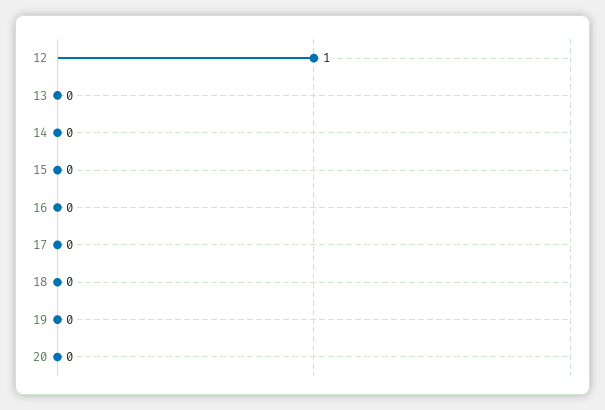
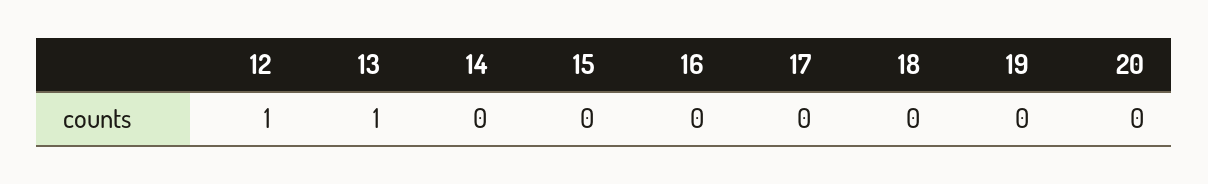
13: 0 -> 1

